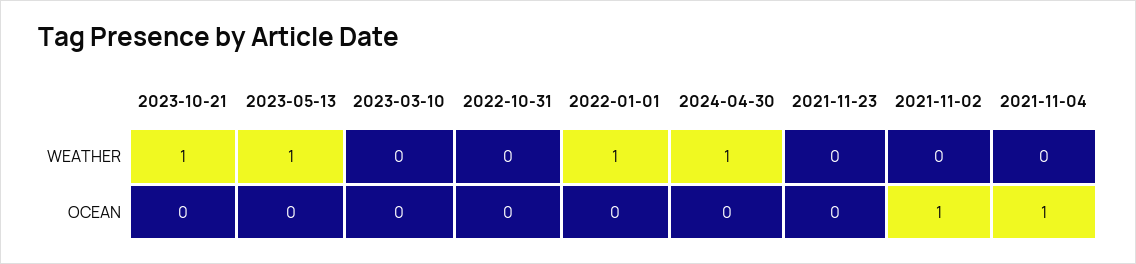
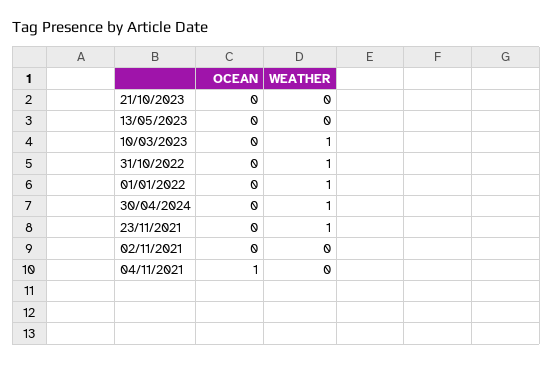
2023-10-21, WEATHER: 1 -> 0
2023-05-13, WEATHER: 1 -> 0
2023-03-10, WEATHER: 0 -> 1
2022-10-31, WEATHER: 0 -> 1
2021-11-23, WEATHER: 0 -> 1
2021-11-02, OCEAN: 1 -> 0

